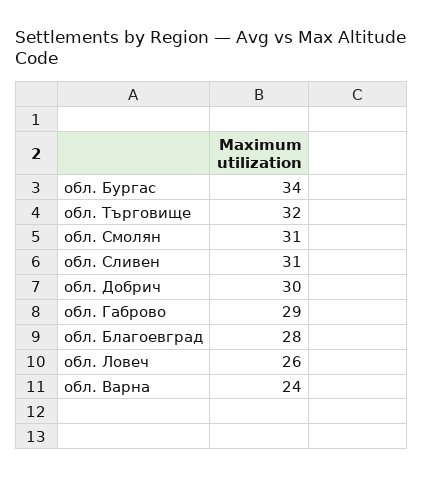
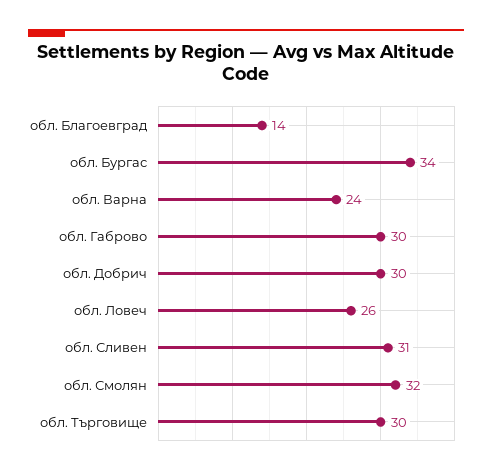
обл. Търговище: 32 -> 30
обл. Смолян: 31 -> 32
обл. Габрово: 29 -> 30
обл. Благоевград: 28 -> 14

